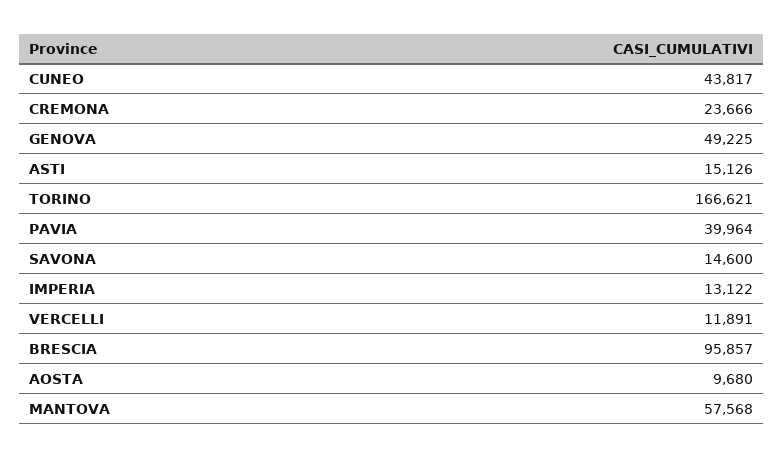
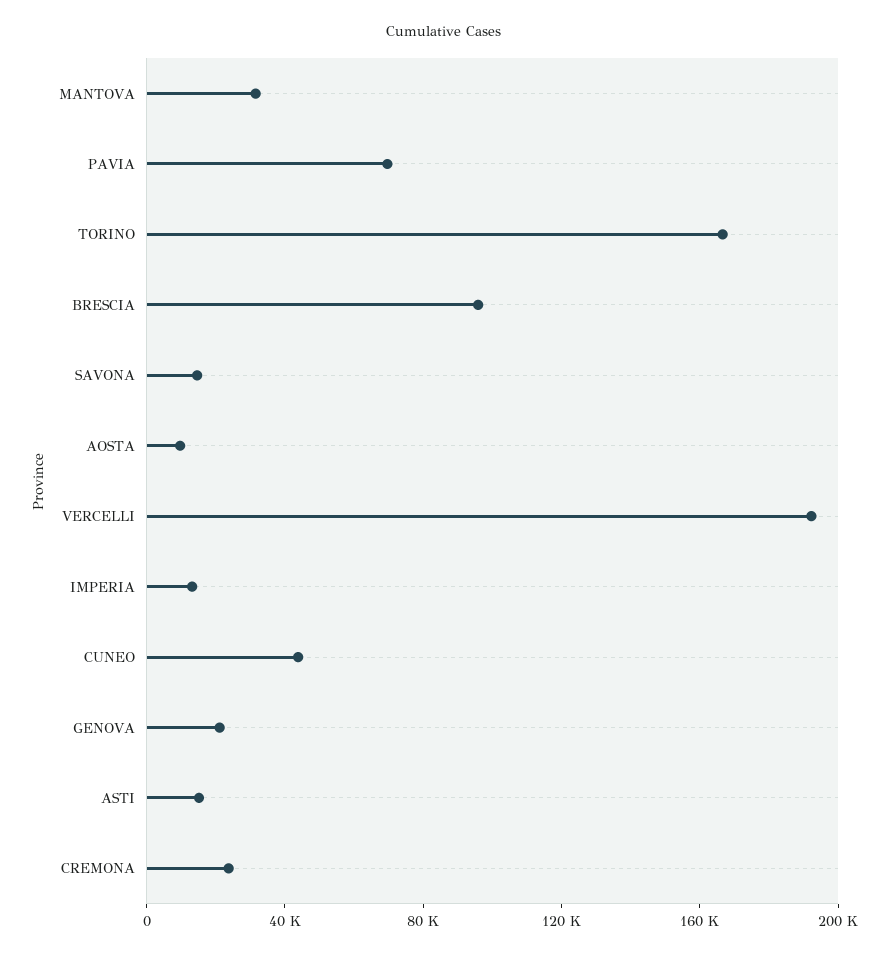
GENOVA: 49225 -> 20000
PAVIA: 39964 -> 70000
VERCELLI: 11891 -> 190000
MANTOVA: 57568 -> 30000

